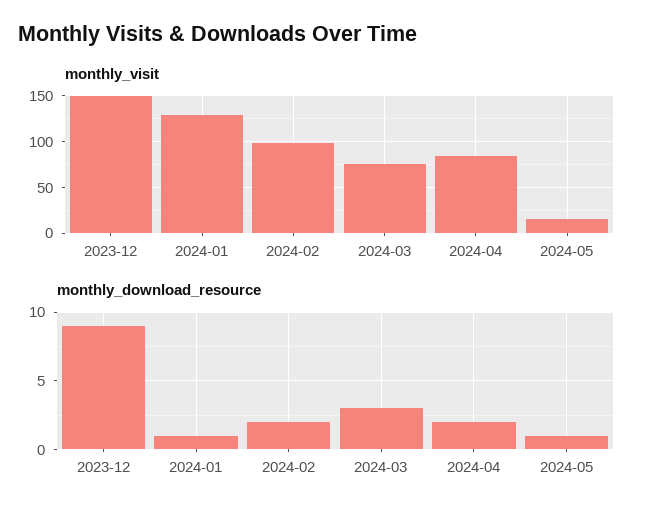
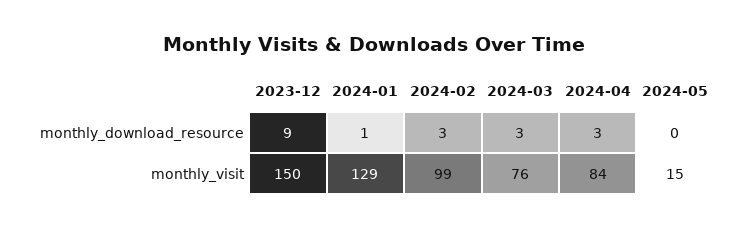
monthly_download_resource, 2024-02: 2 -> 3
monthly_download_resource, 2024-04: 2 -> 3
monthly_download_resource, 2024-05: 1 -> 0

